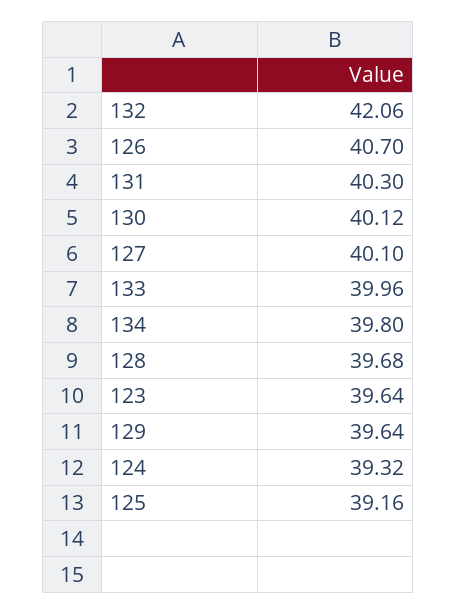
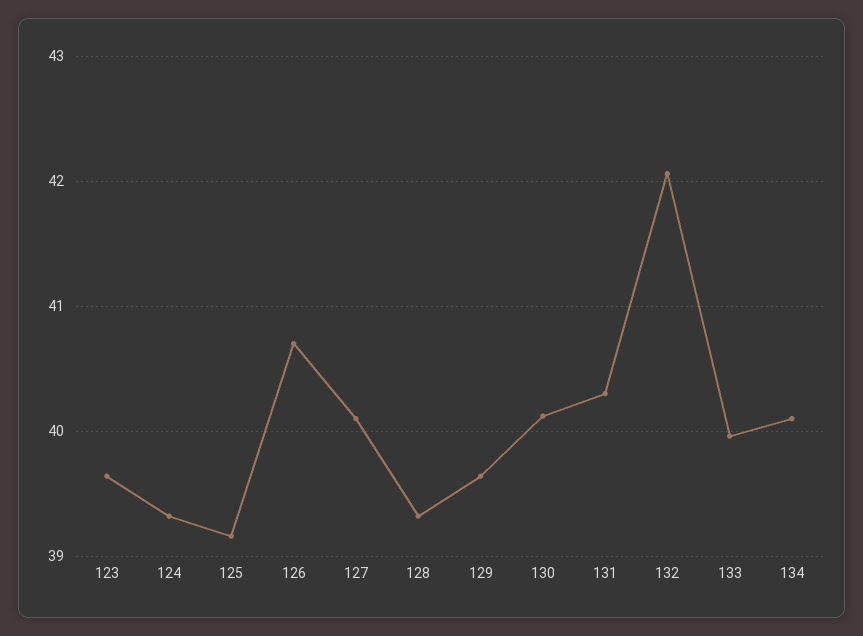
134: 39.8 -> 40.1
128: 39.68 -> 39.3

